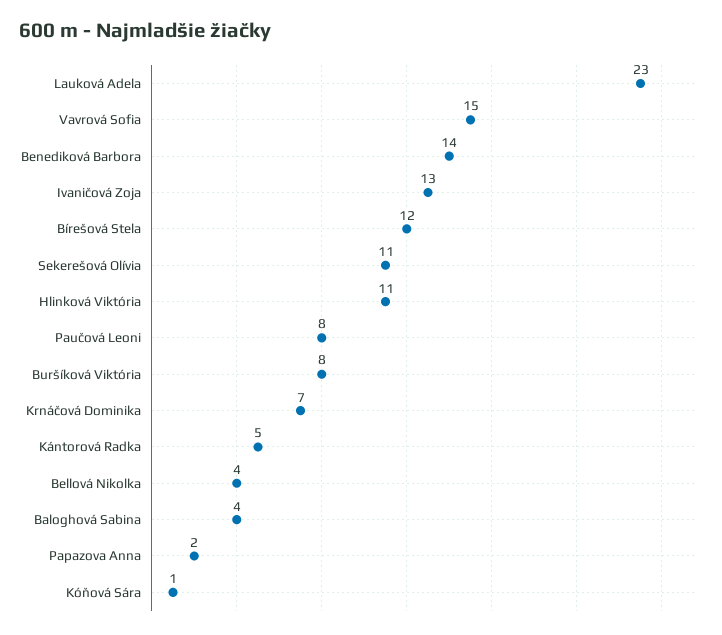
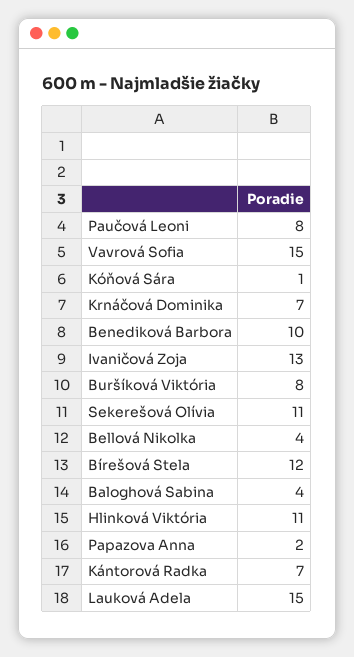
Lauková Adela: 23 -> 15
Benediková Barbora: 14 -> 10
Kántorová Radka: 5 -> 7

